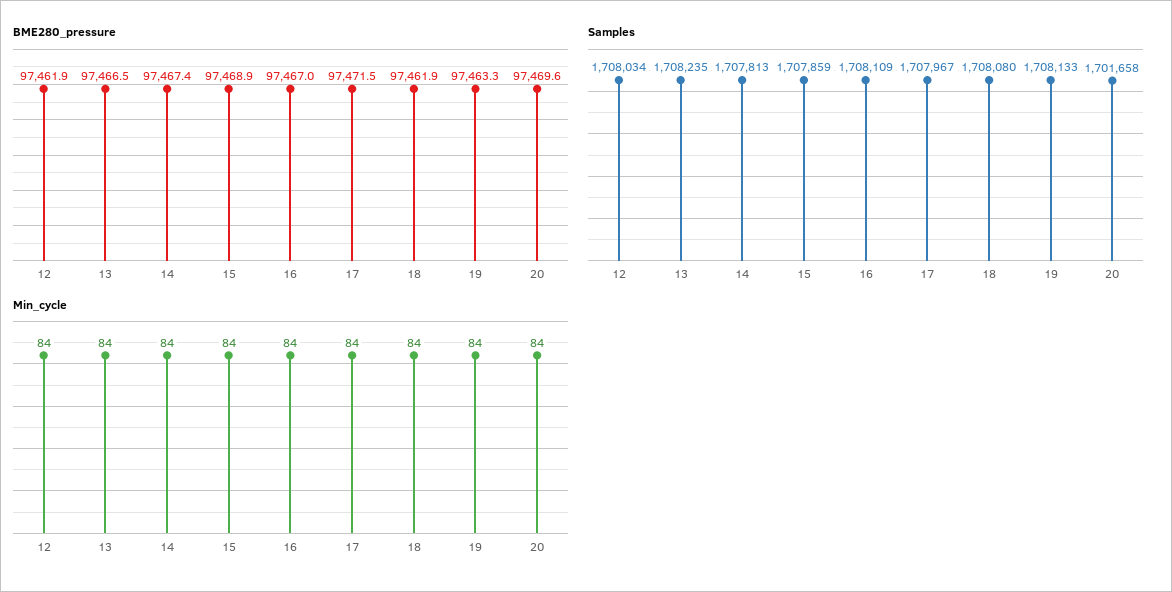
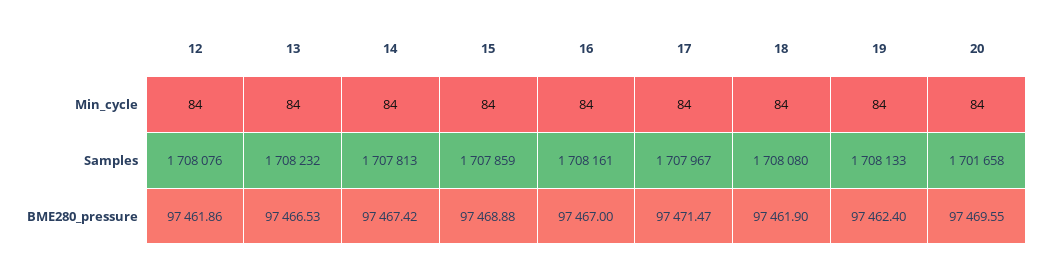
BME280_pressure, 19: 97463.3 -> 97462.4
Samples, 12: 1708034 -> 1708076
Samples, 13: 1708235 -> 1708232
Samples, 16: 1708109 -> 1708161

